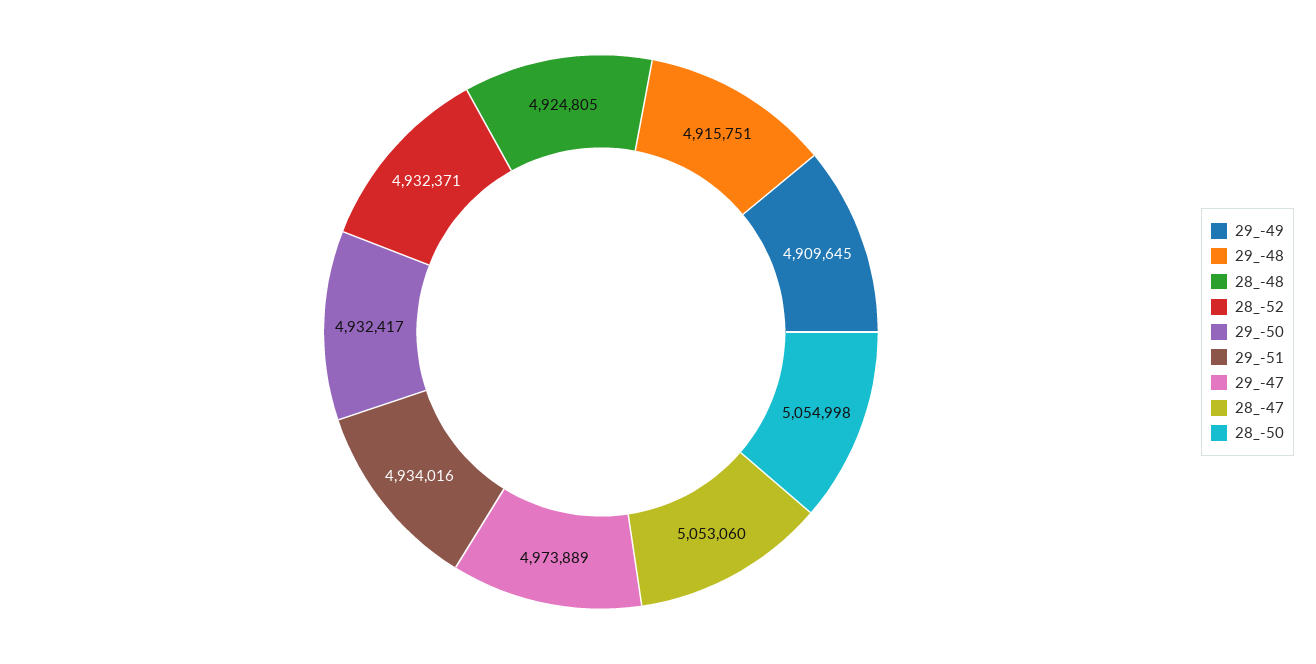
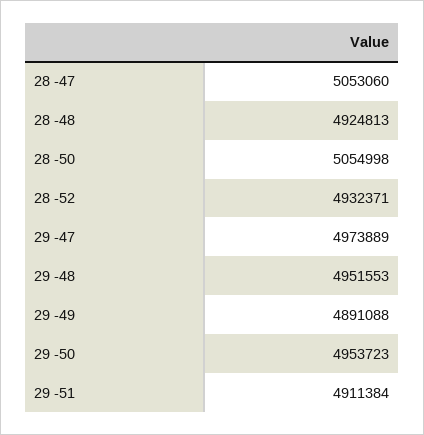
29_-49: 4909645 -> 4891088
29_-48: 4915751 -> 4951553
28_-48: 4924805 -> 4924813
29_-50: 4932417 -> 4953723
29_-51: 4934016 -> 4911384

